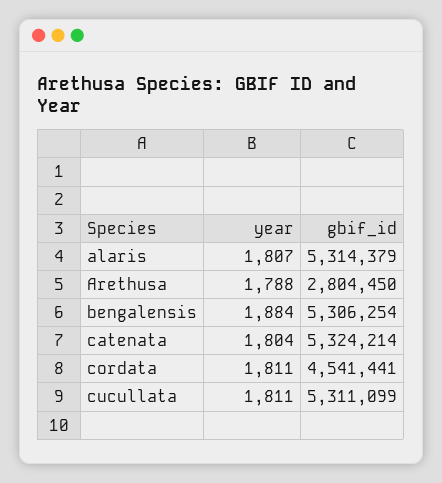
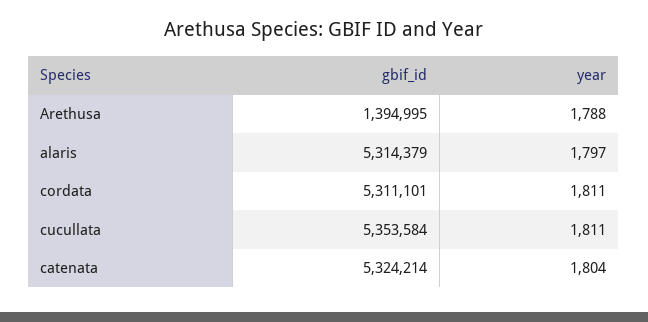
year, alaris: 1807 -> 1797
gbif_id, Arethusa: 2804450 -> 1394995
year, bengalensis: 1884 -> none
gbif_id, bengalensis: 5306254 -> none
gbif_id, cordata: 4541441 -> 5311101
gbif_id, cucullata: 5311099 -> 5353584

